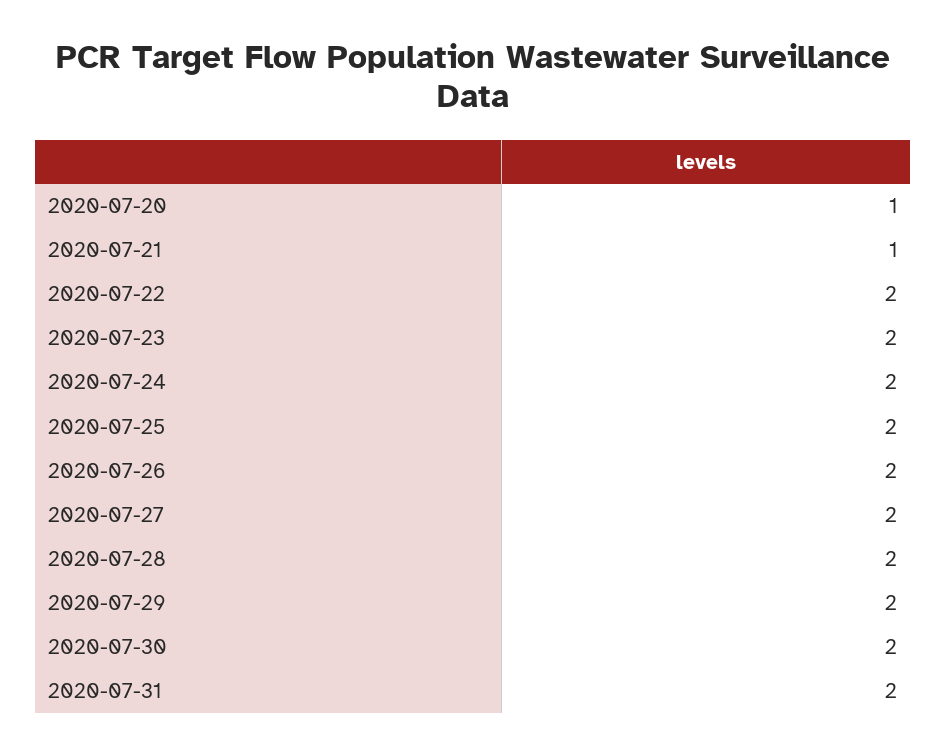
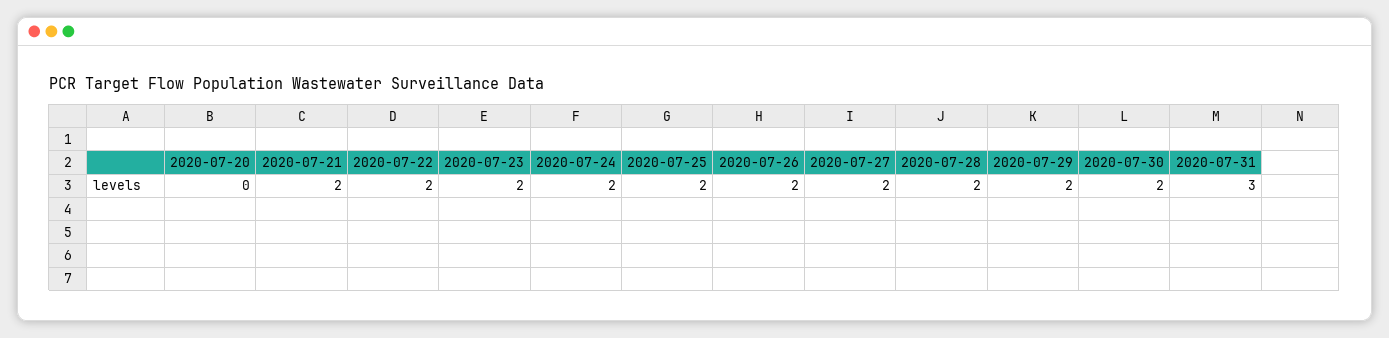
2020-07-20: 1 -> 0
2020-07-21: 1 -> 2
2020-07-31: 2 -> 3

